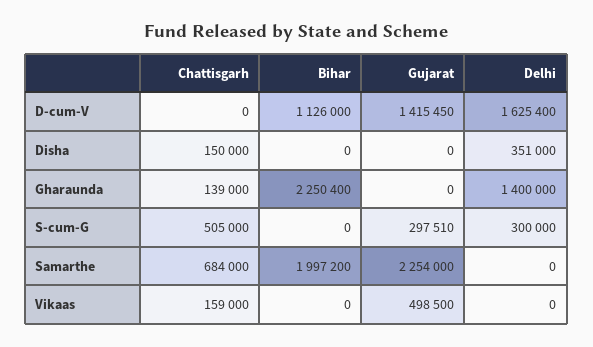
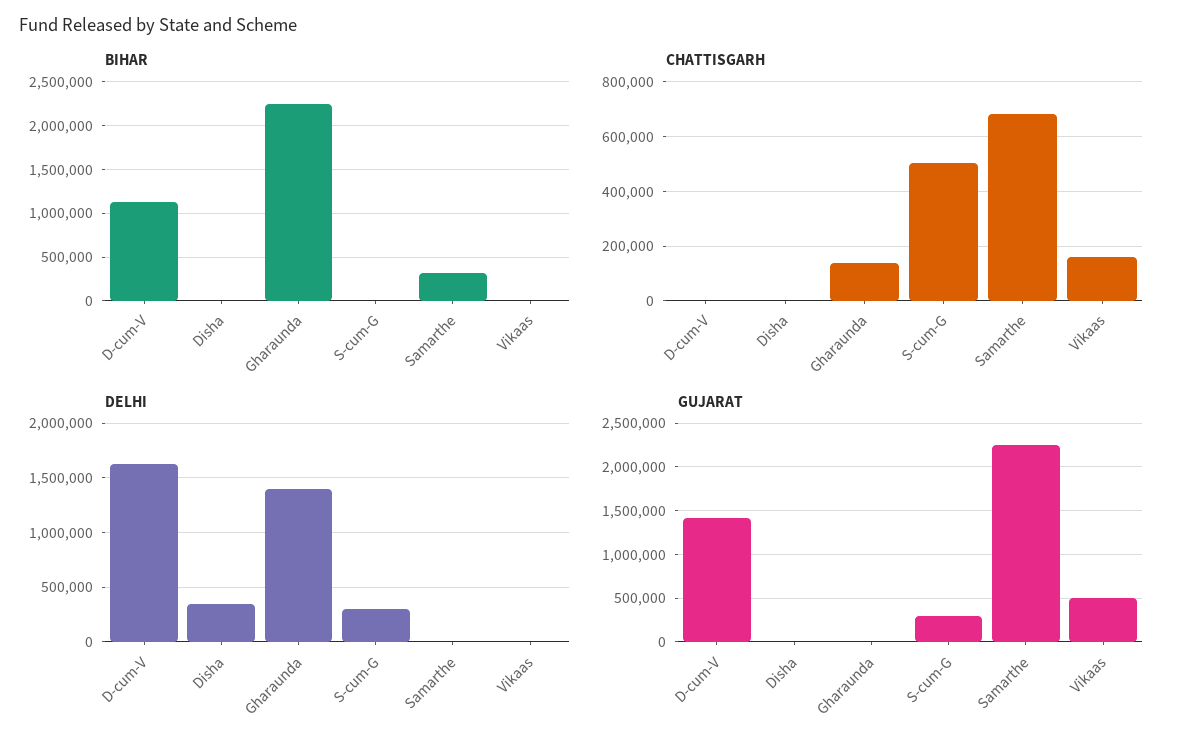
Chattisgarh, Disha: 150000 -> 0
Bihar, Samarthe: 1997200 -> 300000

